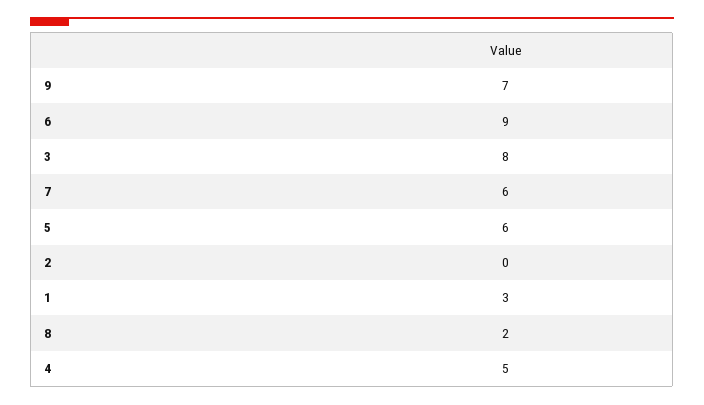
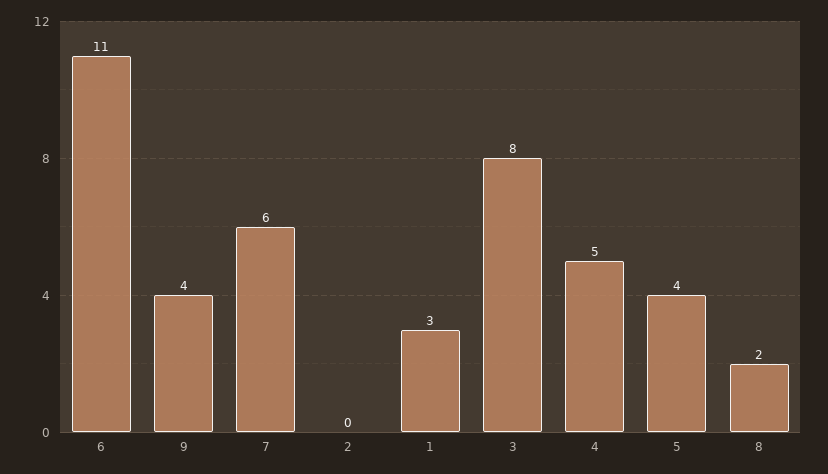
9: 7 -> 4
6: 9 -> 11
5: 6 -> 4

